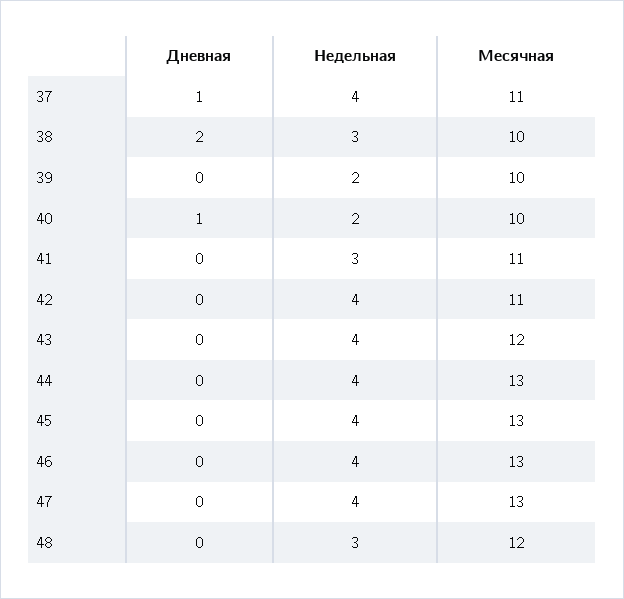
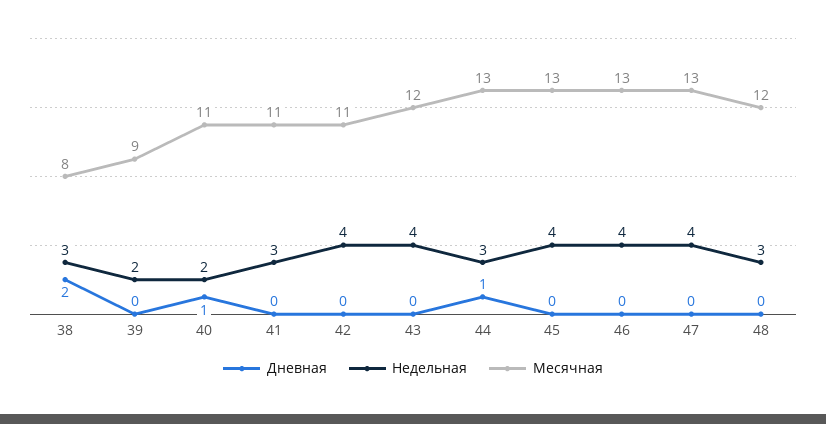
Дневная, 37: 1 -> none
Недельная, 37: 4 -> none
Месячная, 37: 11 -> none
Месячная, 38: 10 -> 8
Месячная, 39: 10 -> 9
Месячная, 40: 10 -> 11
Дневная, 44: 0 -> 1
Недельная, 44: 4 -> 3

